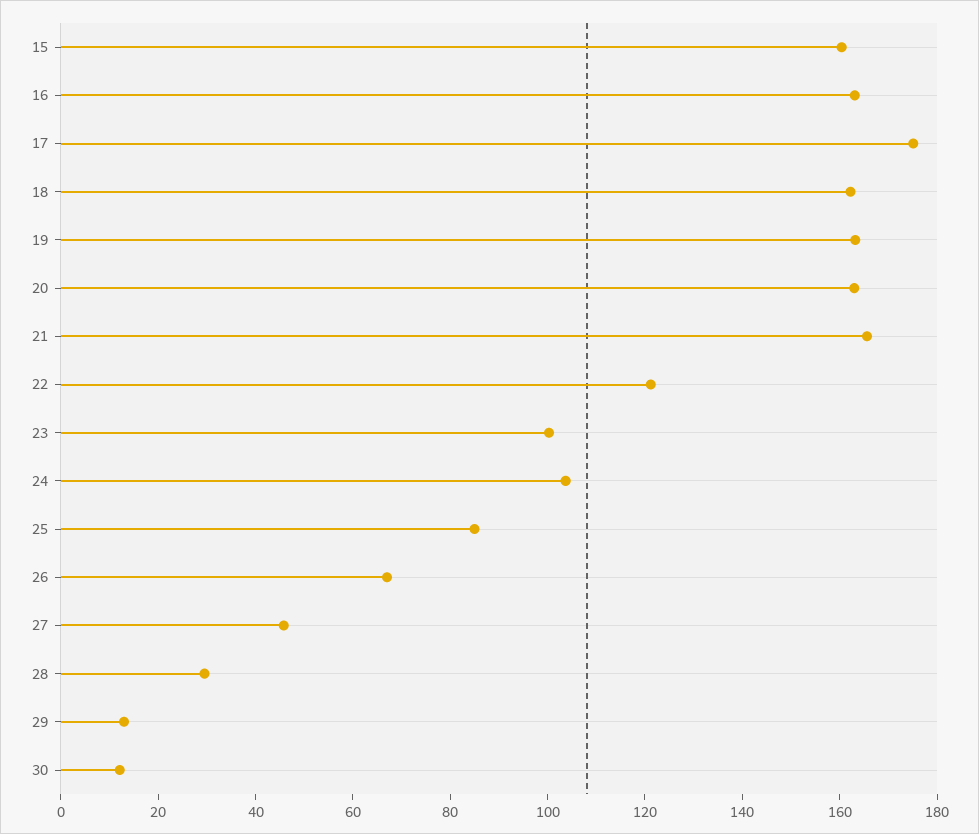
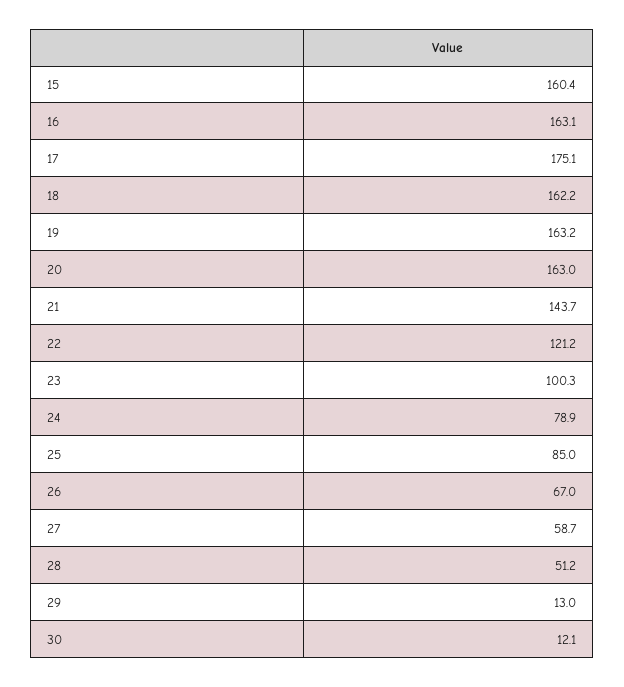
21: 165 -> 143.7
24: 105 -> 78.9
27: 45 -> 58.7
28: 30 -> 51.2

